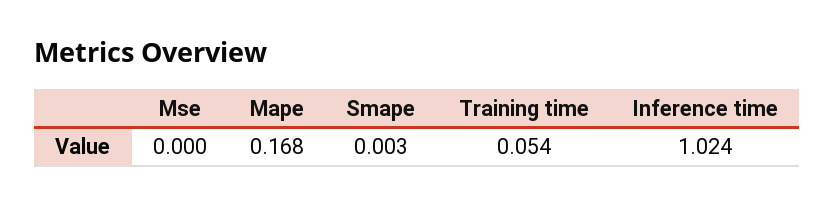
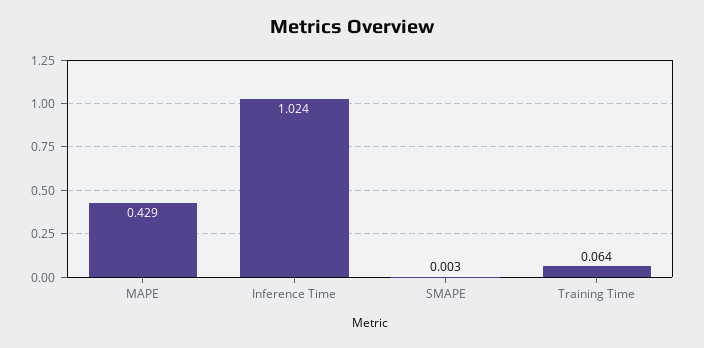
Mse: 0 -> none
Mape: 0.168 -> 0.429
Training time: 0.054 -> 0.064

